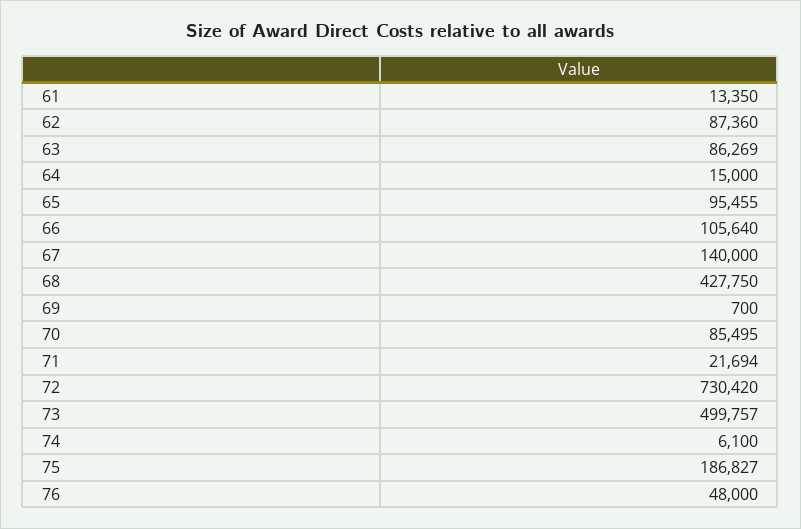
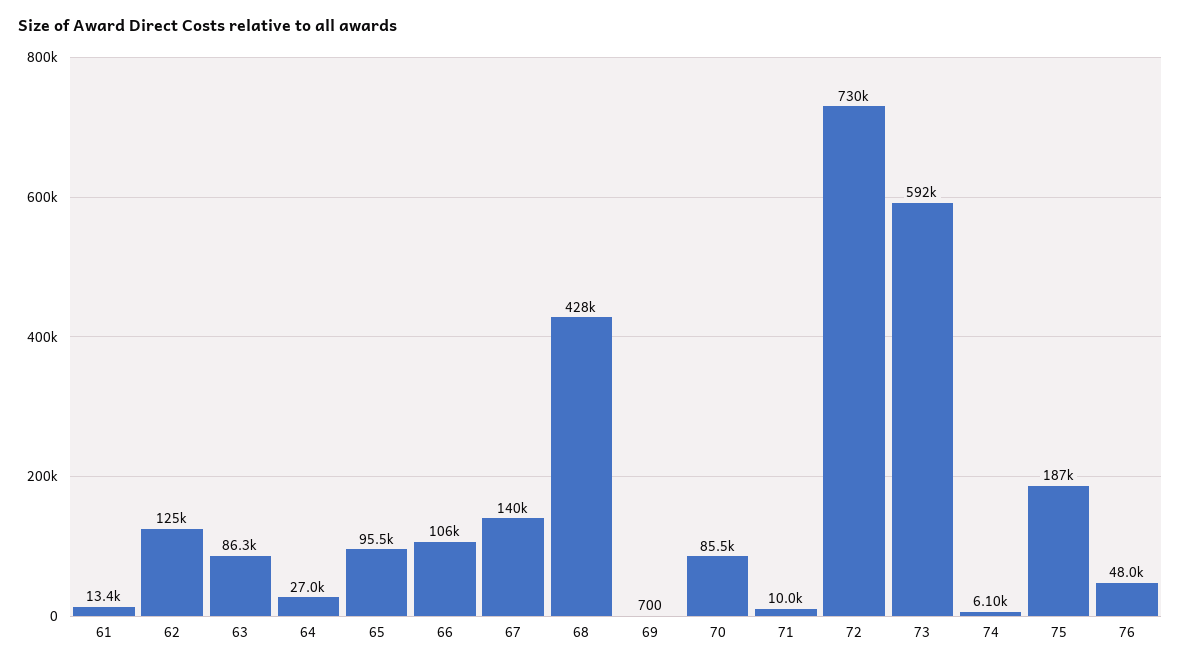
62: 87360 -> 125000
64: 15000 -> 27000
71: 21694 -> 10000
73: 499757 -> 592000

